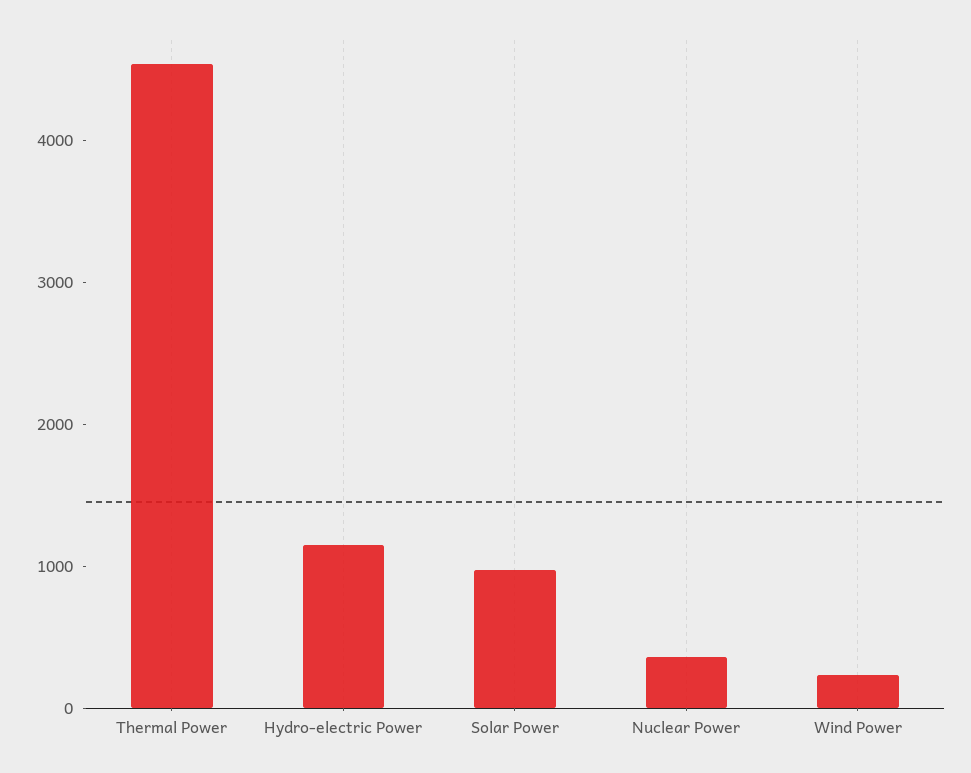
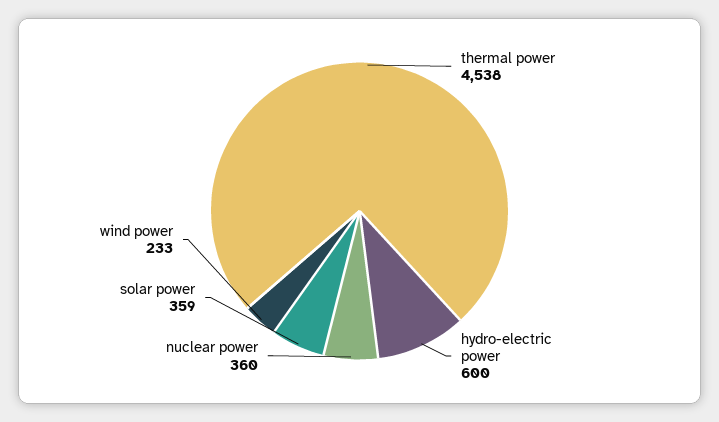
Hydro-electric Power: 1200 -> 600
Solar Power: 1000 -> 359

